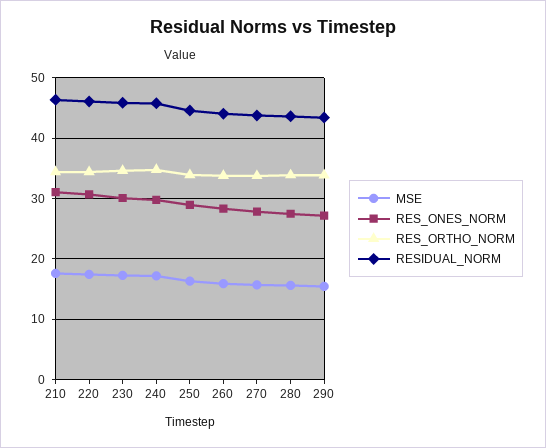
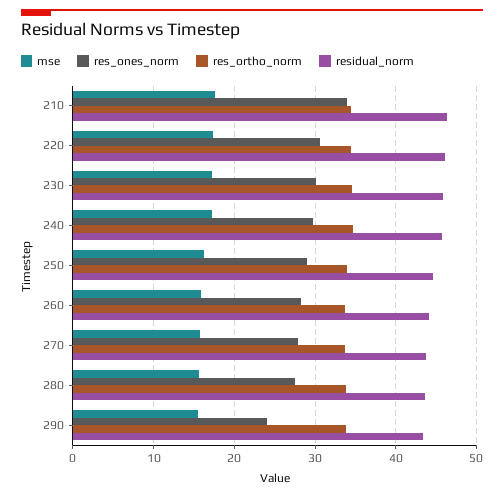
RES_ONES_NORM, 210: 31 -> 34
RES_ONES_NORM, 290: 27 -> 24

